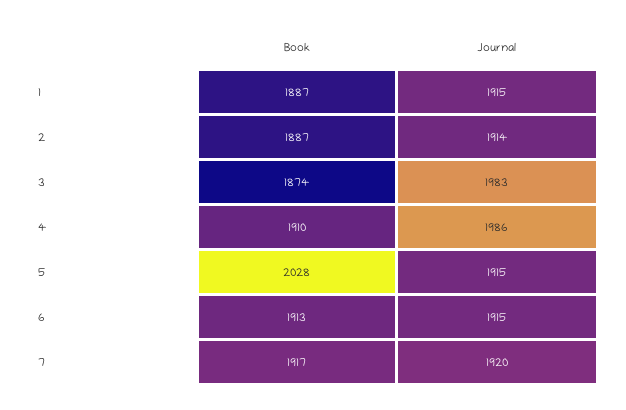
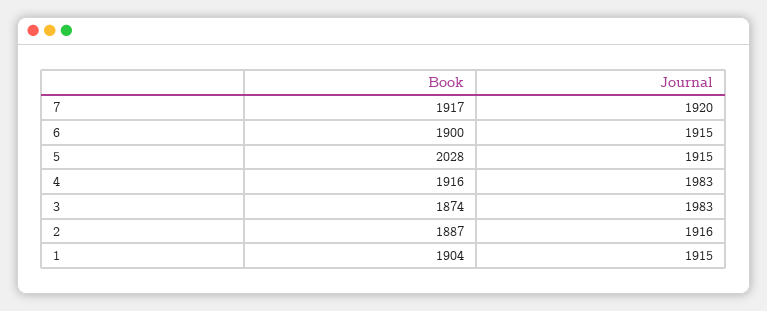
Book, 1: 1887 -> 1904
Journal, 2: 1914 -> 1916
Book, 4: 1910 -> 1916
Journal, 4: 1986 -> 1983
Book, 6: 1913 -> 1900

